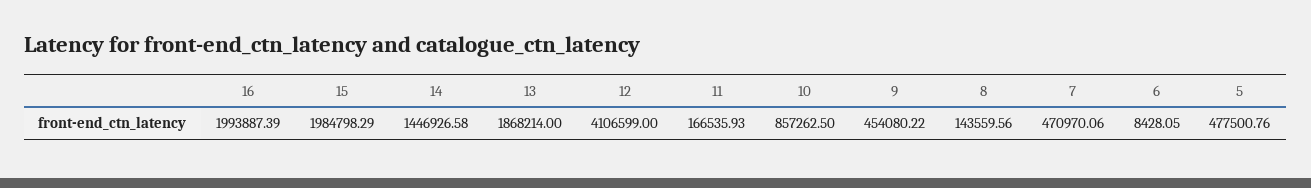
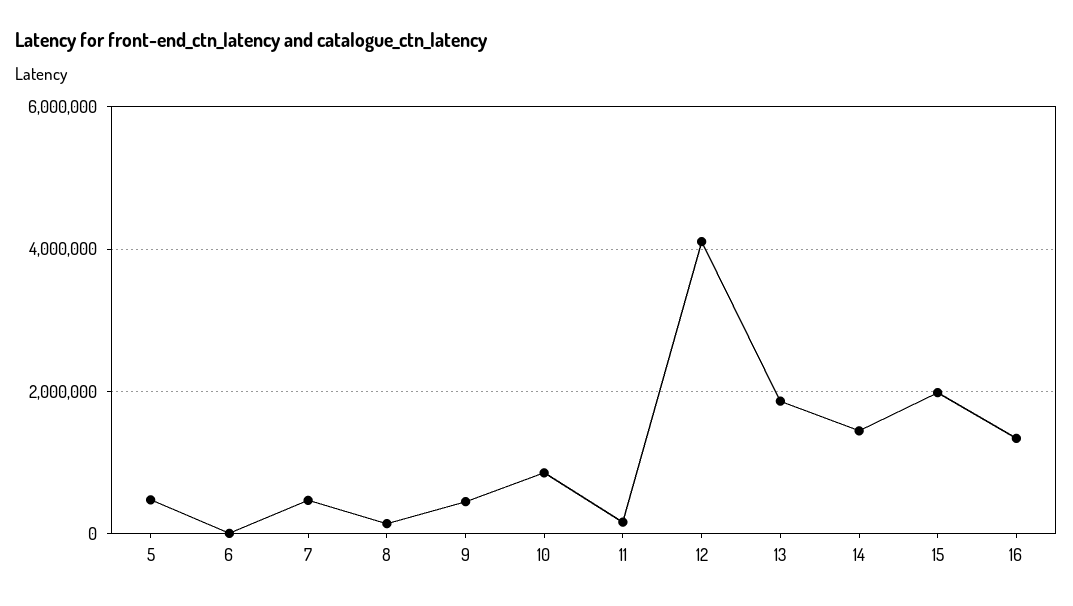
16: 1993887.39 -> 1400000

